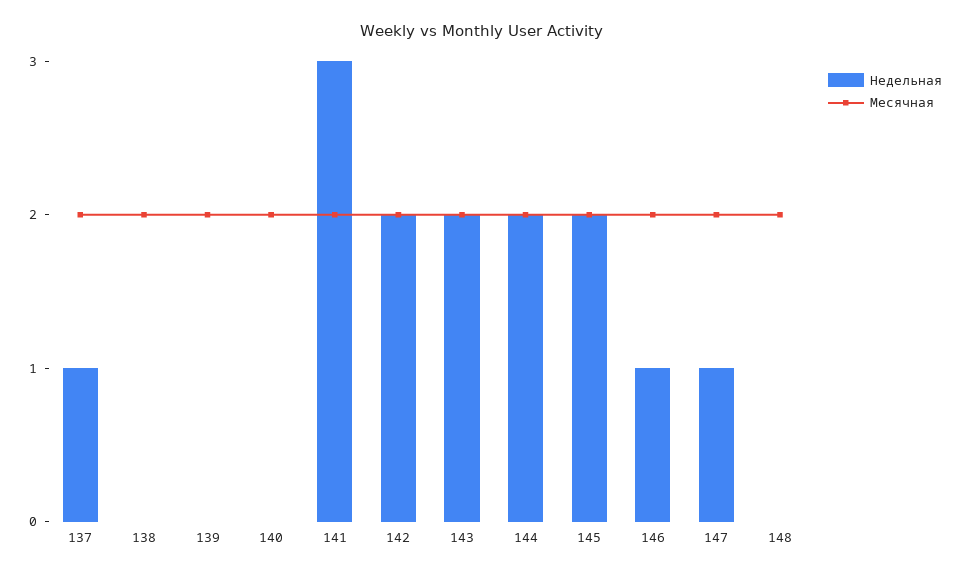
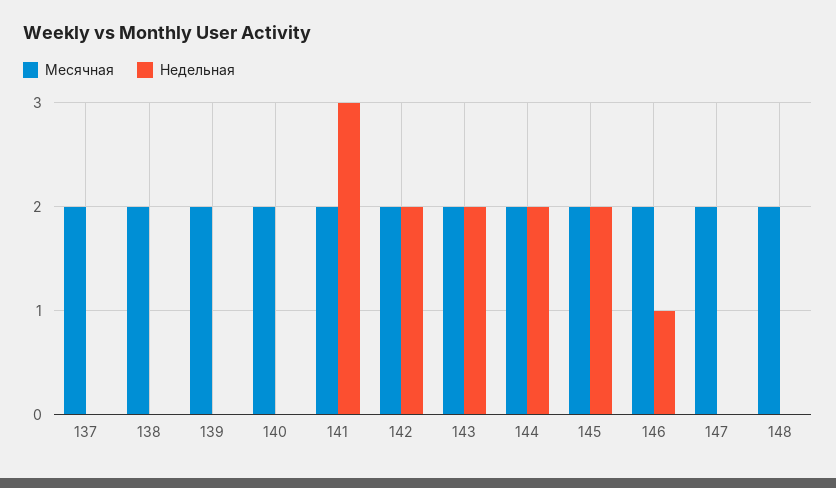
Недельная, 137: 1 -> 0
Недельная, 147: 1 -> 0

